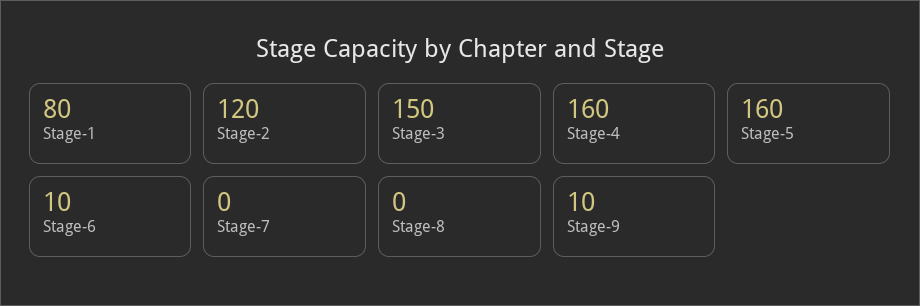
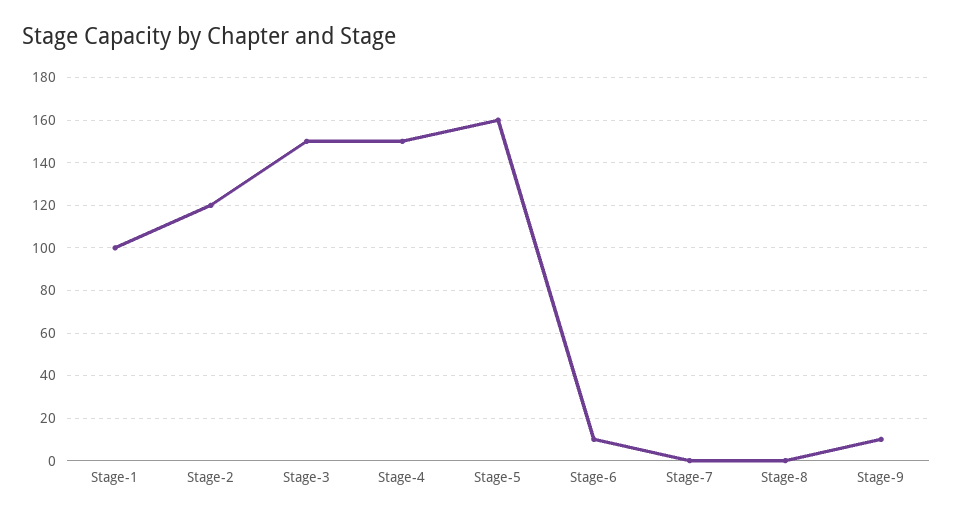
Stage-1: 80 -> 100
Stage-4: 160 -> 150

